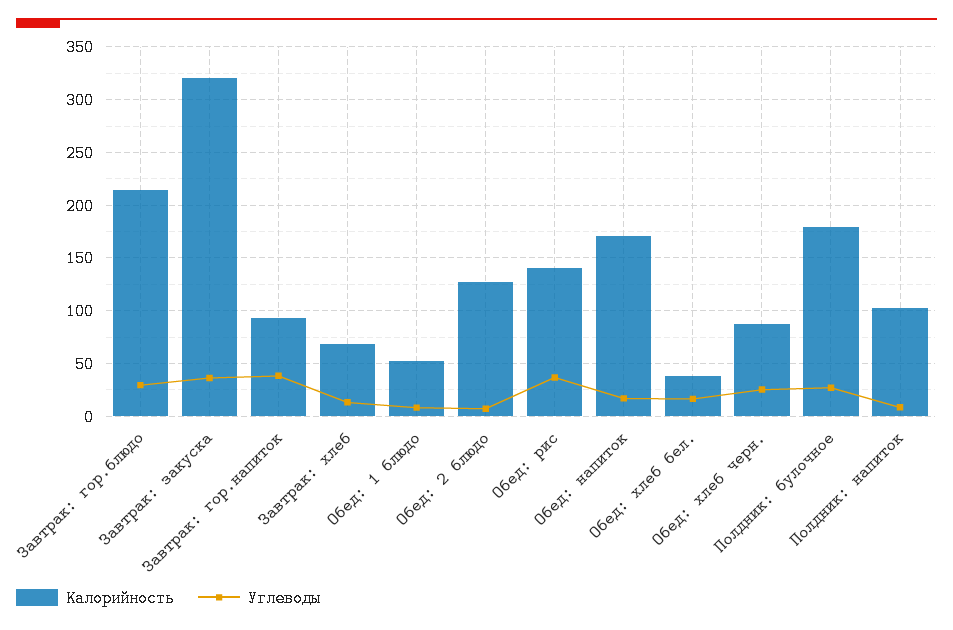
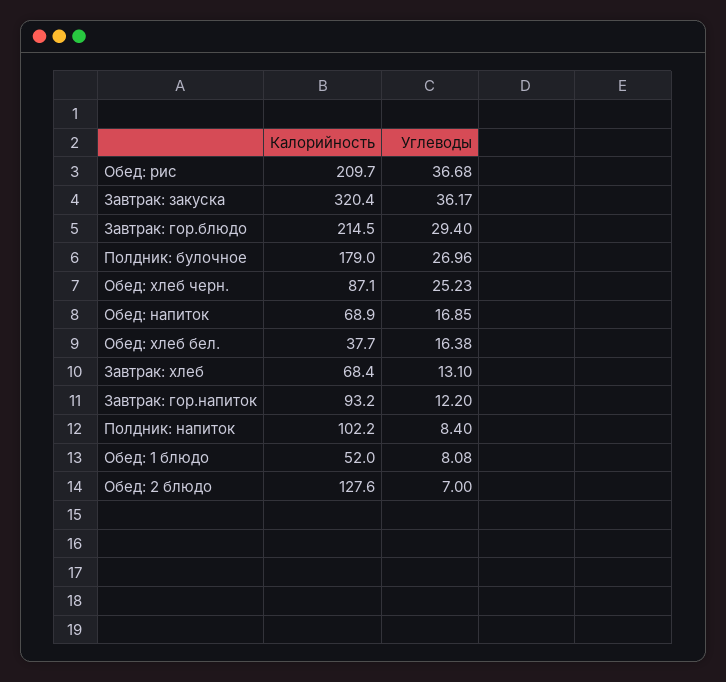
Углеводы, Завтрак: гор.напиток: 40 -> 12.2
Калорийность, Обед: рис: 140 -> 209.7
Калорийность, Обед: напиток: 170 -> 68.9

